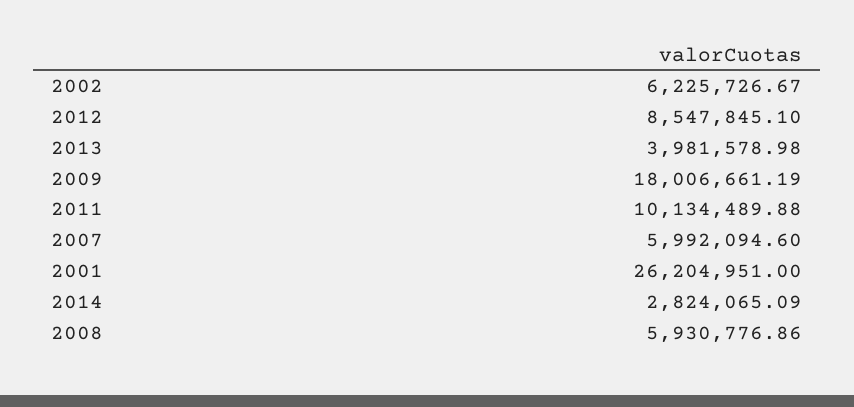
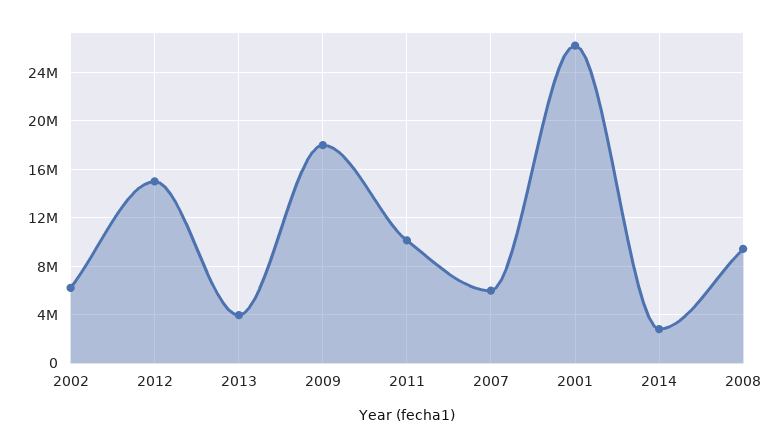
2012: 8547845.1 -> 15000000
2008: 5930776.86 -> 9500000

